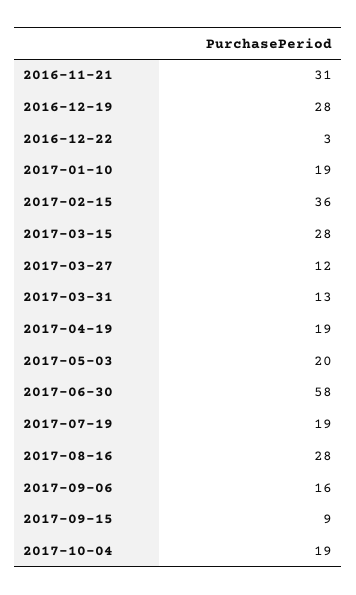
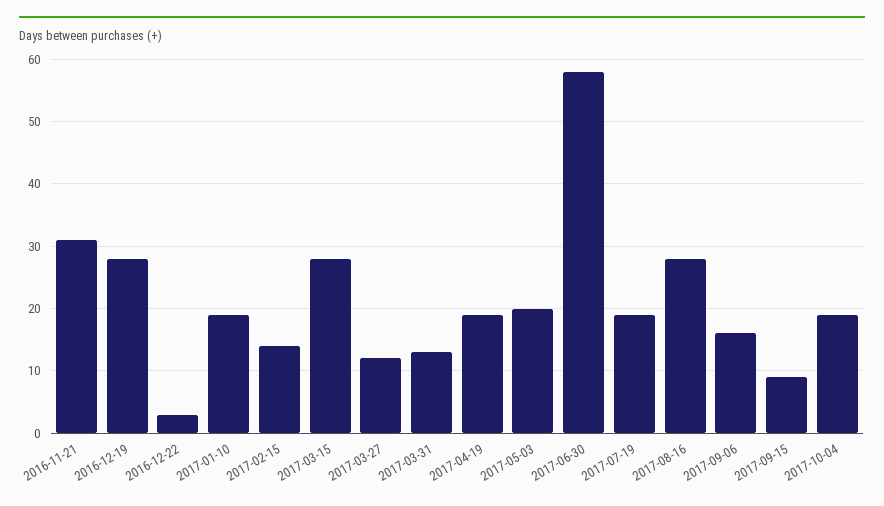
2017-02-15: 36 -> 14

